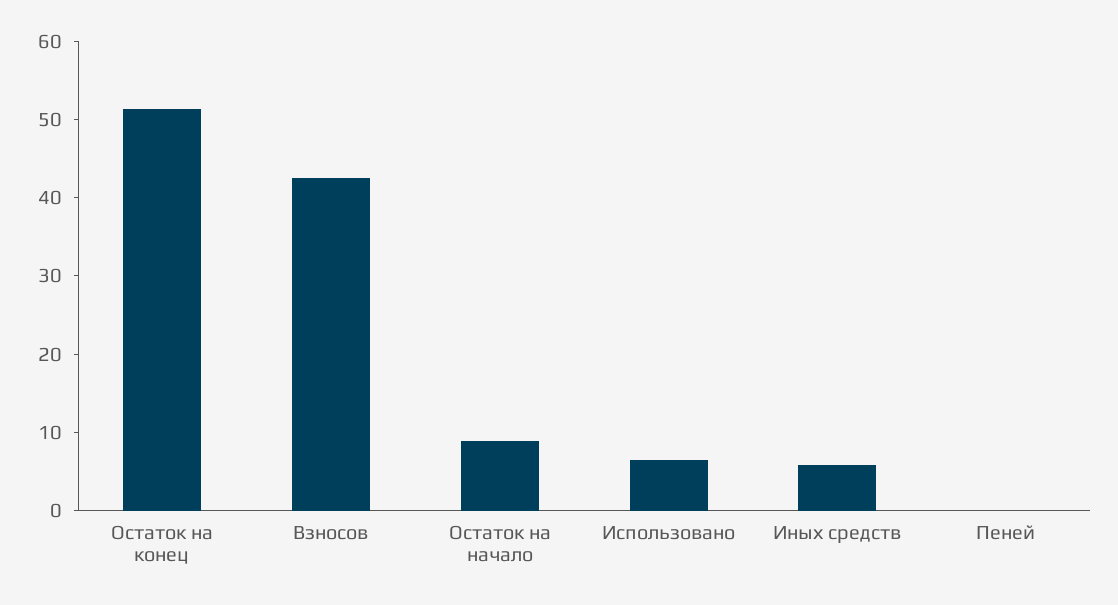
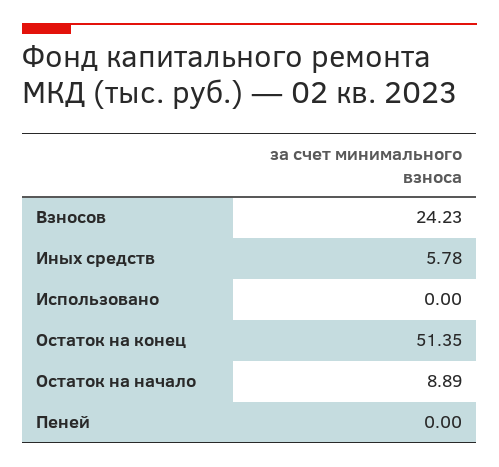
Взносов: 42 -> 24.23
Использовано: 6 -> 0

